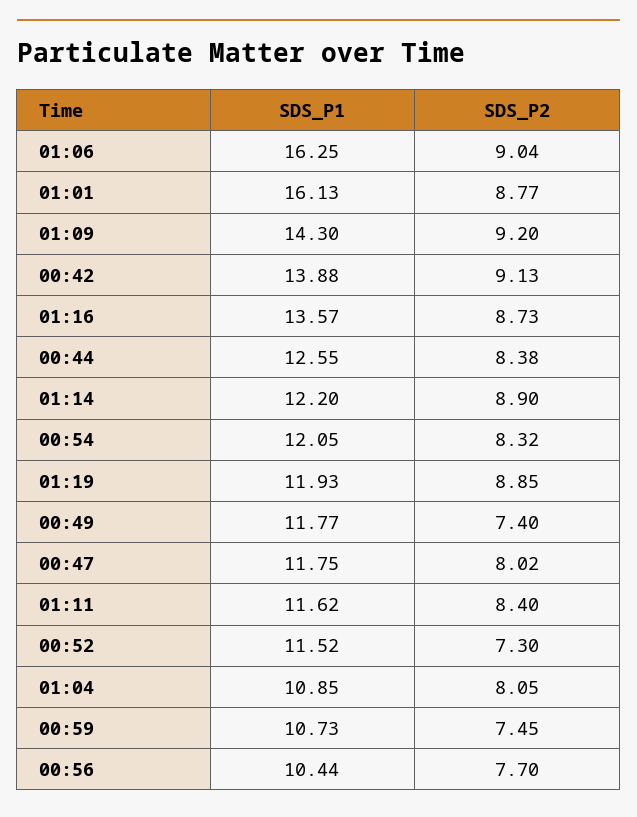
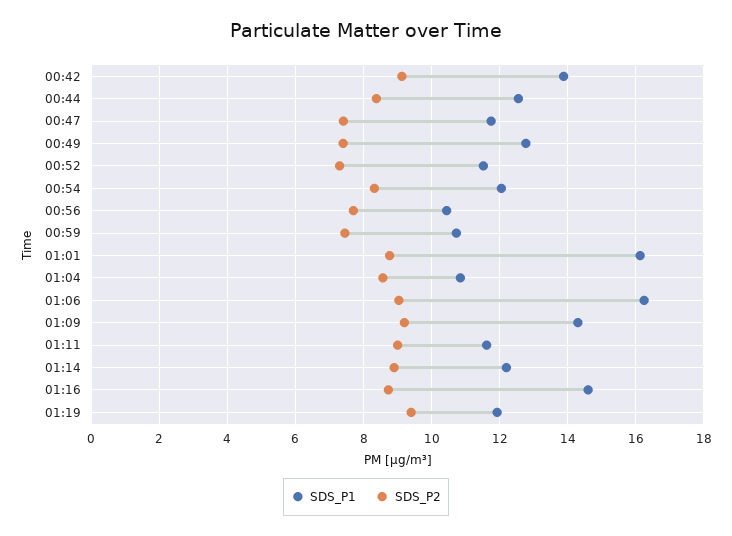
SDS_P1, 01:16: 13.57 -> 14.6
SDS_P2, 01:19: 8.85 -> 9.4
SDS_P1, 00:49: 11.77 -> 12.8
SDS_P2, 00:47: 8.02 -> 7.4
SDS_P2, 01:11: 8.4 -> 9
SDS_P2, 01:04: 8.05 -> 8.6

